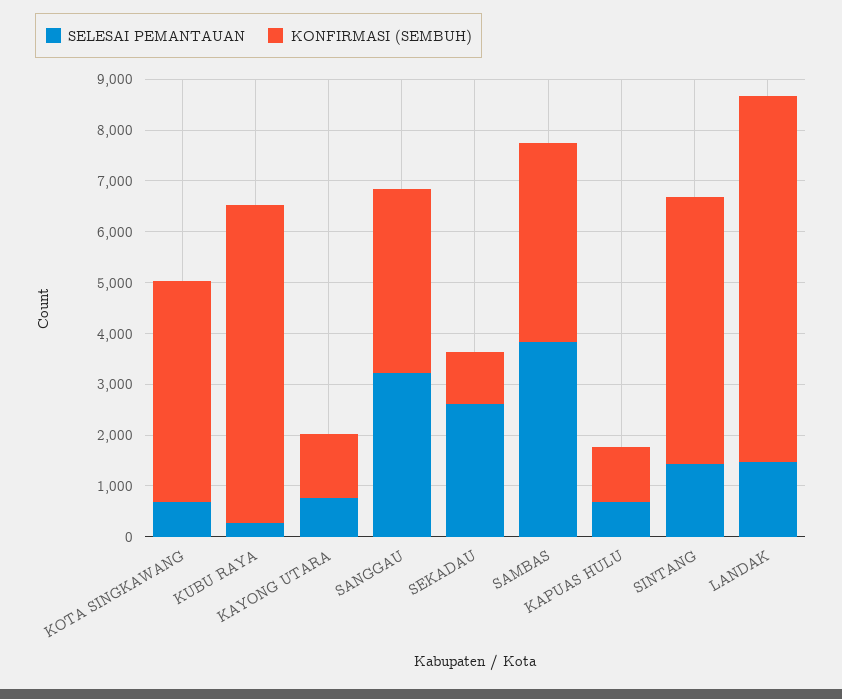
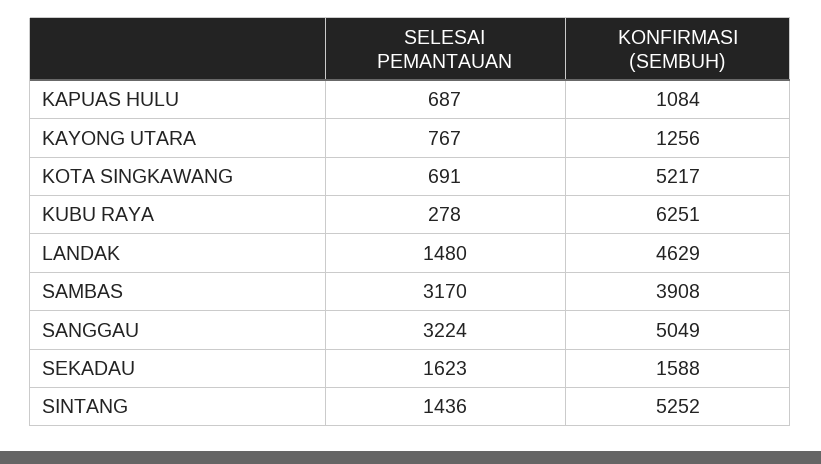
KONFIRMASI (SEMBUH), KOTA SINGKAWANG: 4400 -> 5217
KONFIRMASI (SEMBUH), SANGGAU: 3600 -> 5049
SELESAI PEMANTAUAN, SEKADAU: 2600 -> 1623
KONFIRMASI (SEMBUH), SEKADAU: 1000 -> 1588
SELESAI PEMANTAUAN, SAMBAS: 3800 -> 3170
KONFIRMASI (SEMBUH), LANDAK: 7200 -> 4629

